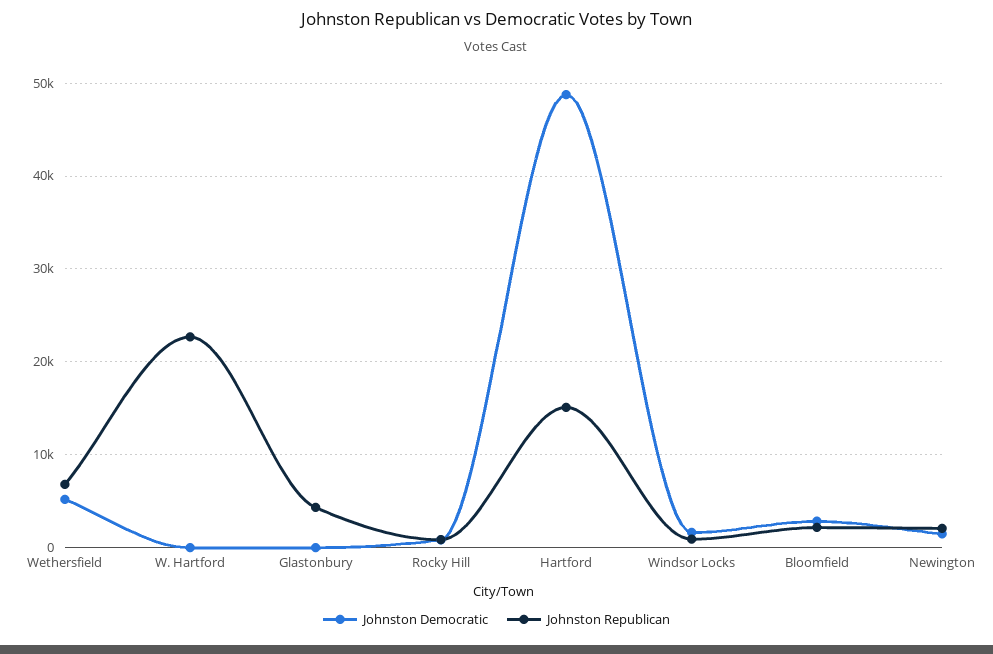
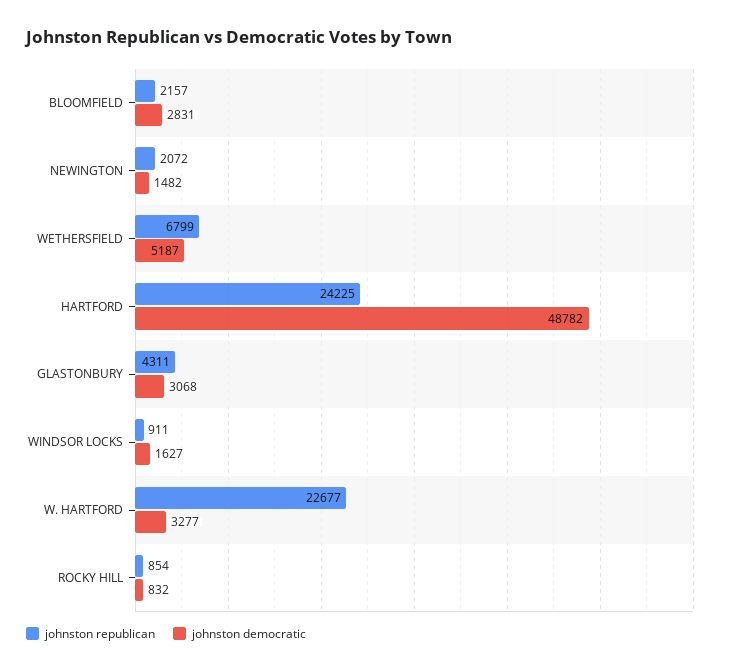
Johnston Democratic, W. Hartford: 0 -> 3277
Johnston Democratic, Glastonbury: 0 -> 3068
Johnston Republican, Hartford: 15000 -> 24225

